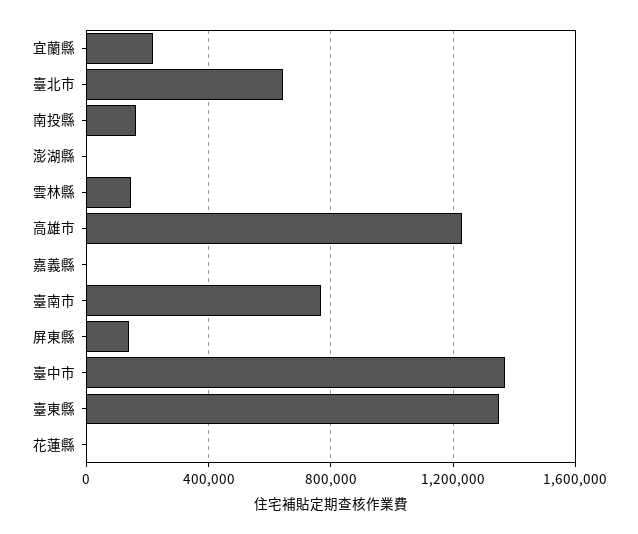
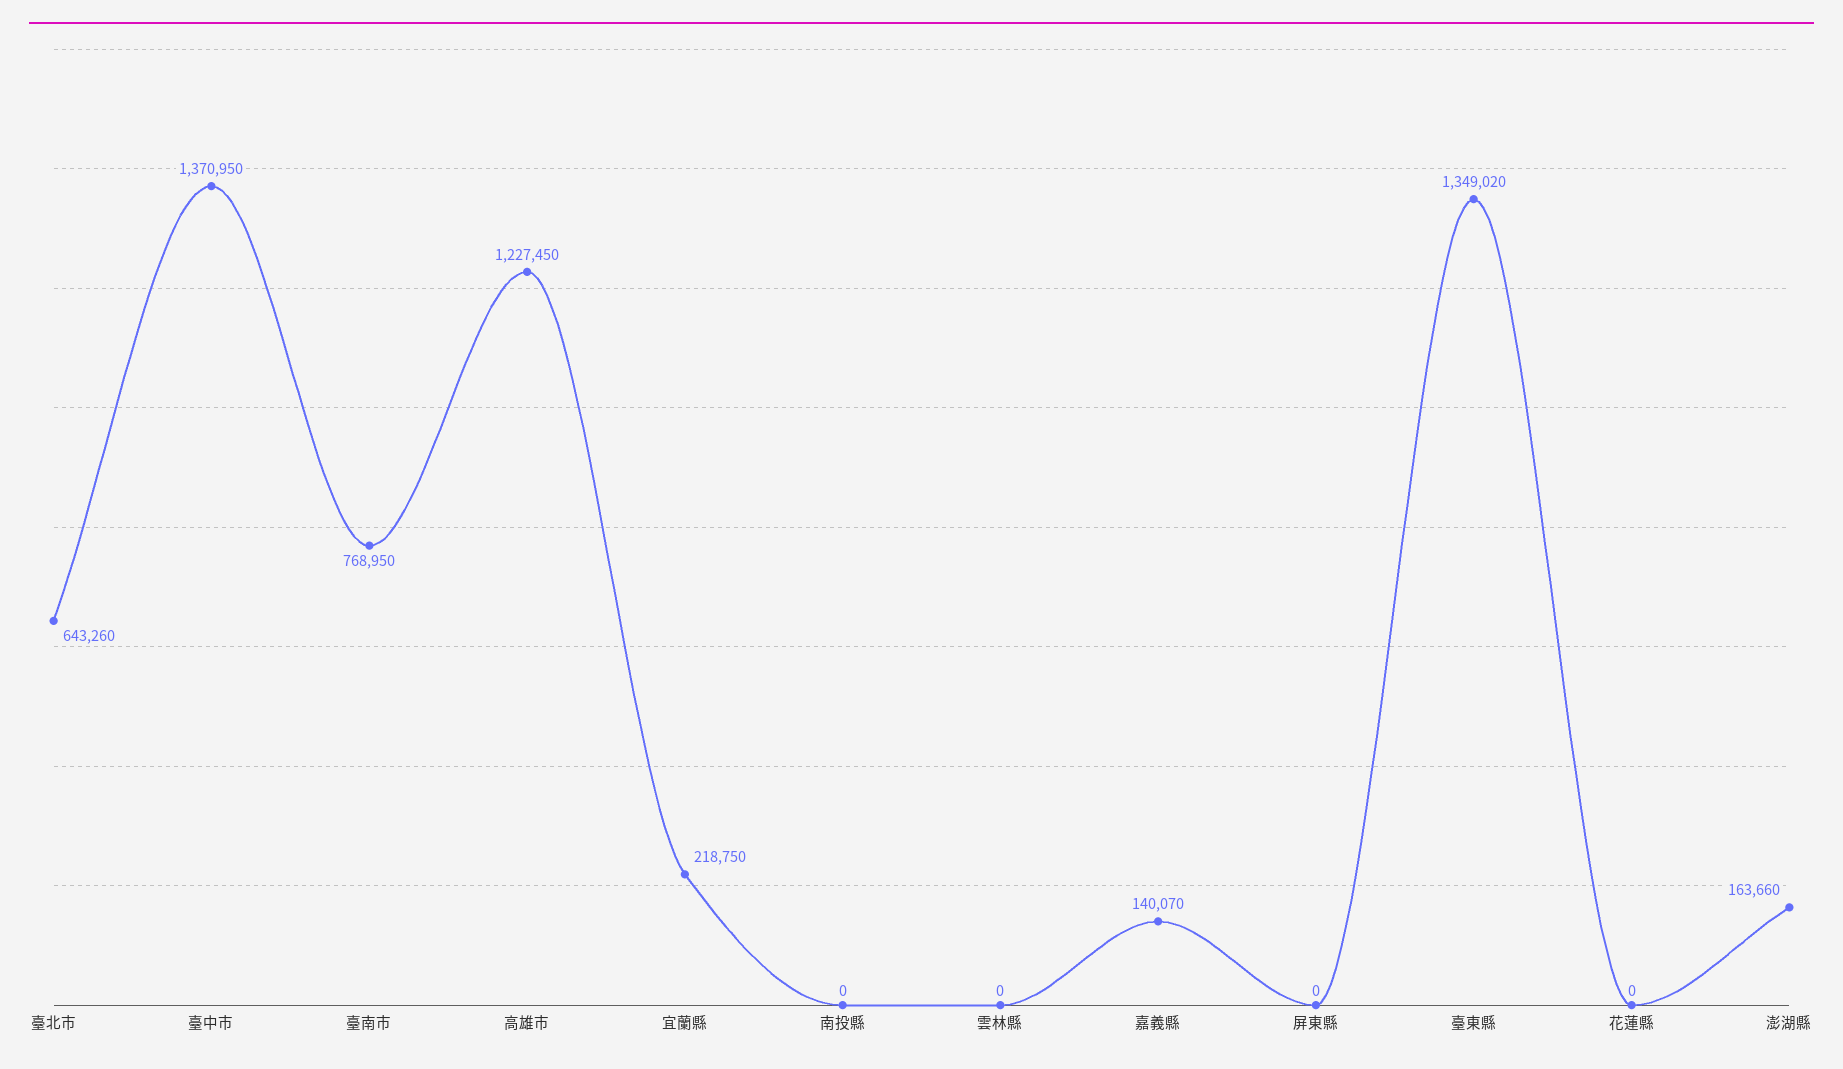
南投縣: 150000 -> 0
澎湖縣: 0 -> 163660
雲林縣: 150000 -> 0
嘉義縣: 0 -> 140070
屏東縣: 150000 -> 0

